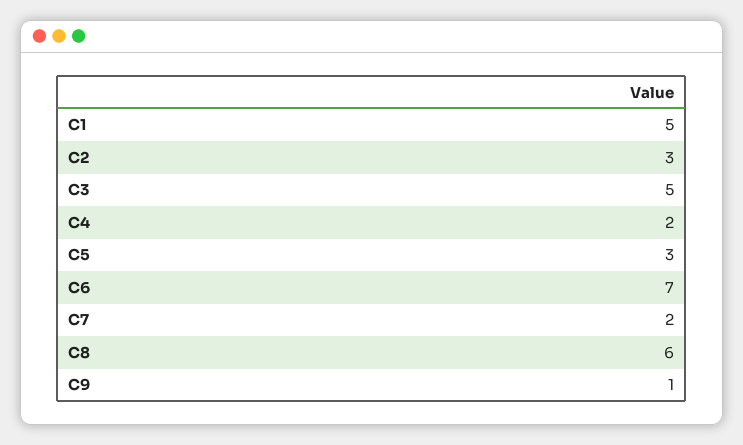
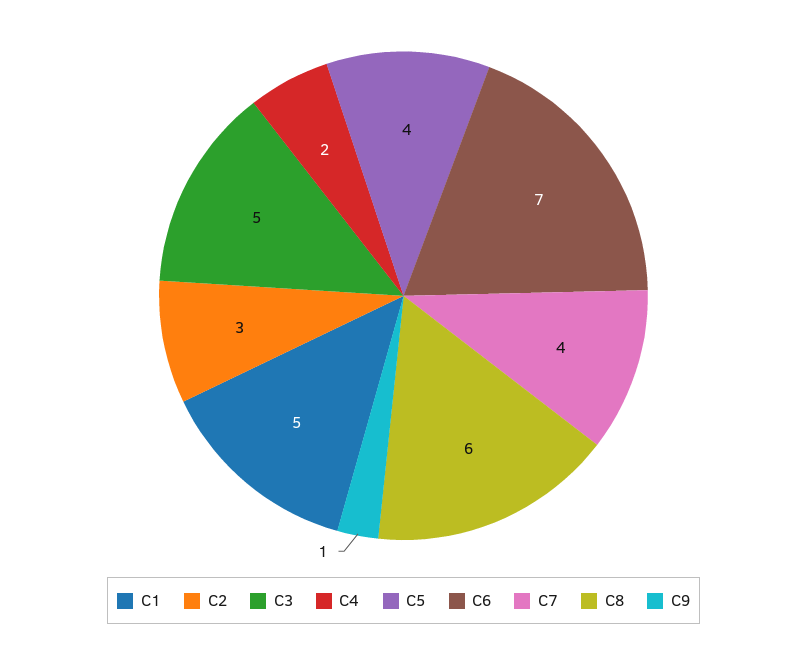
C5: 3 -> 4
C7: 2 -> 4

